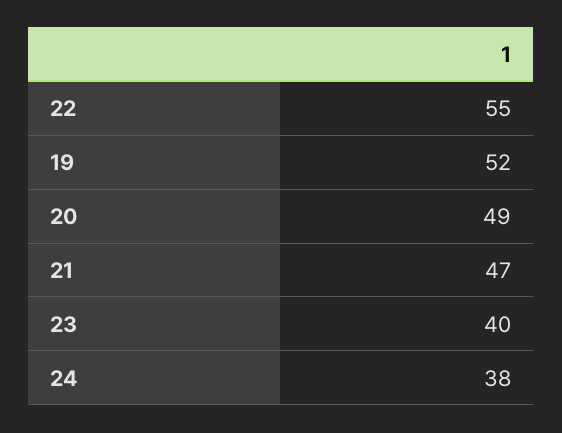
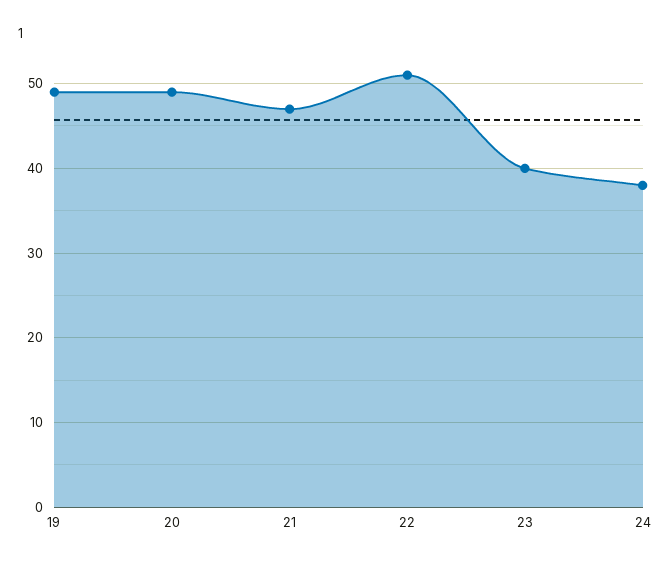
22: 55 -> 51
19: 52 -> 49

